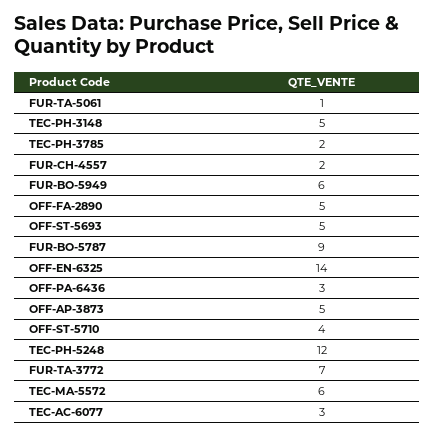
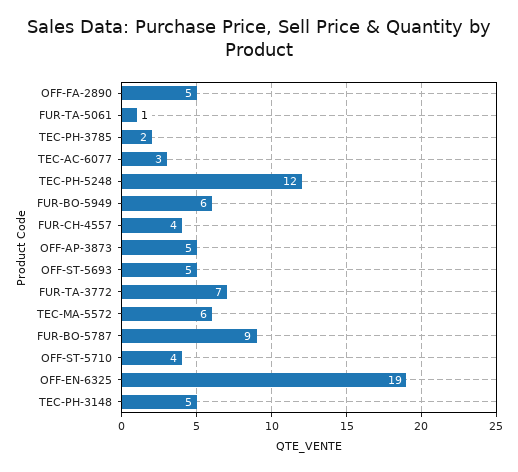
FUR-CH-4557: 2 -> 4
OFF-EN-6325: 14 -> 19
OFF-PA-6436: 3 -> none

